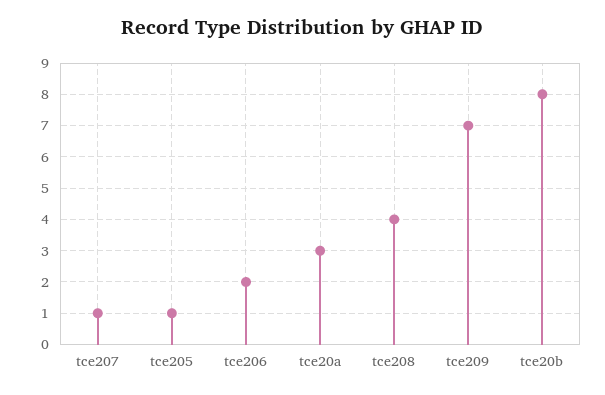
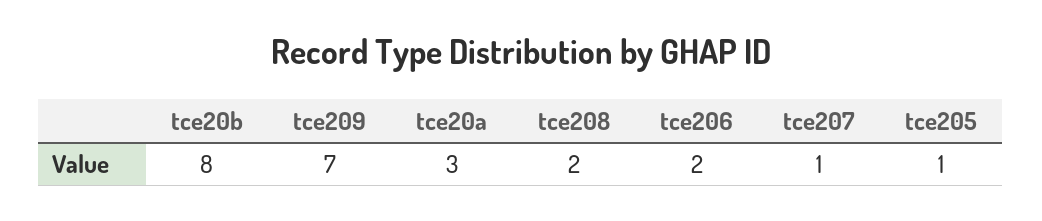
tce208: 4 -> 2

